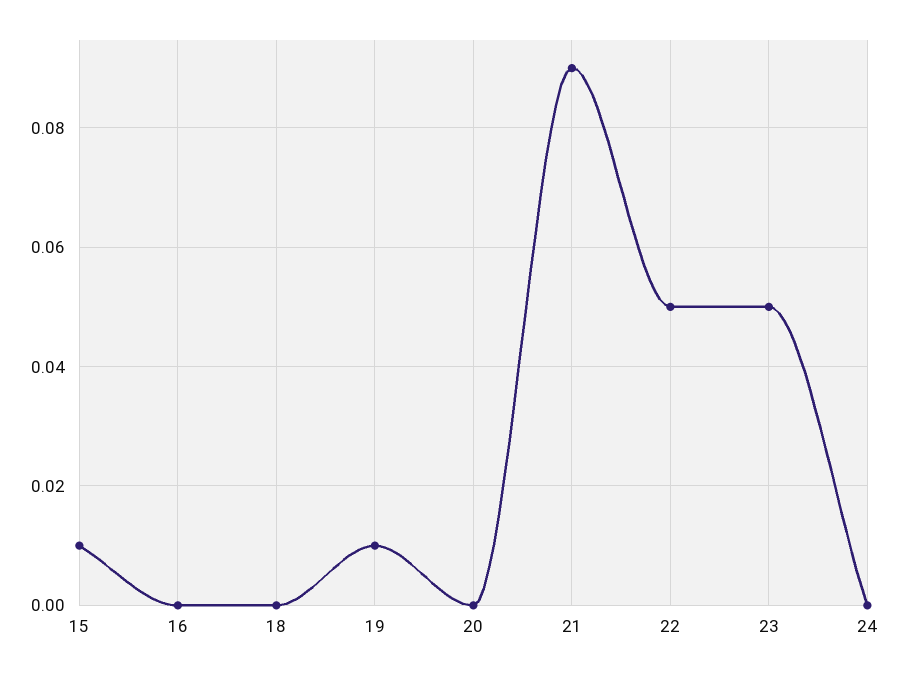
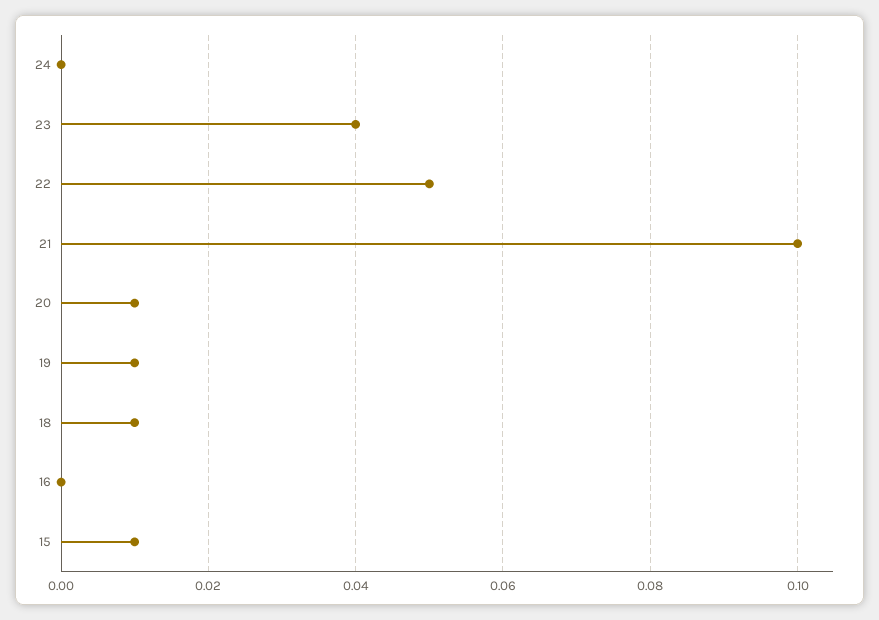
18: 0 -> 0.01
20: 0 -> 0.01
21: 0.09 -> 0.1
23: 0.05 -> 0.04

